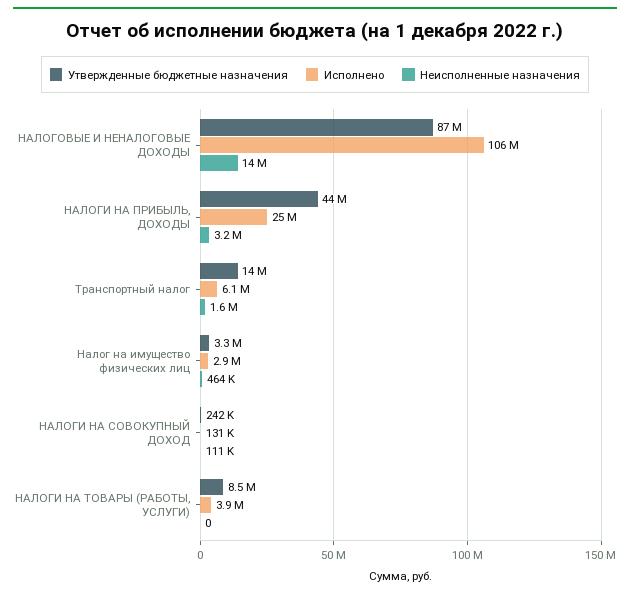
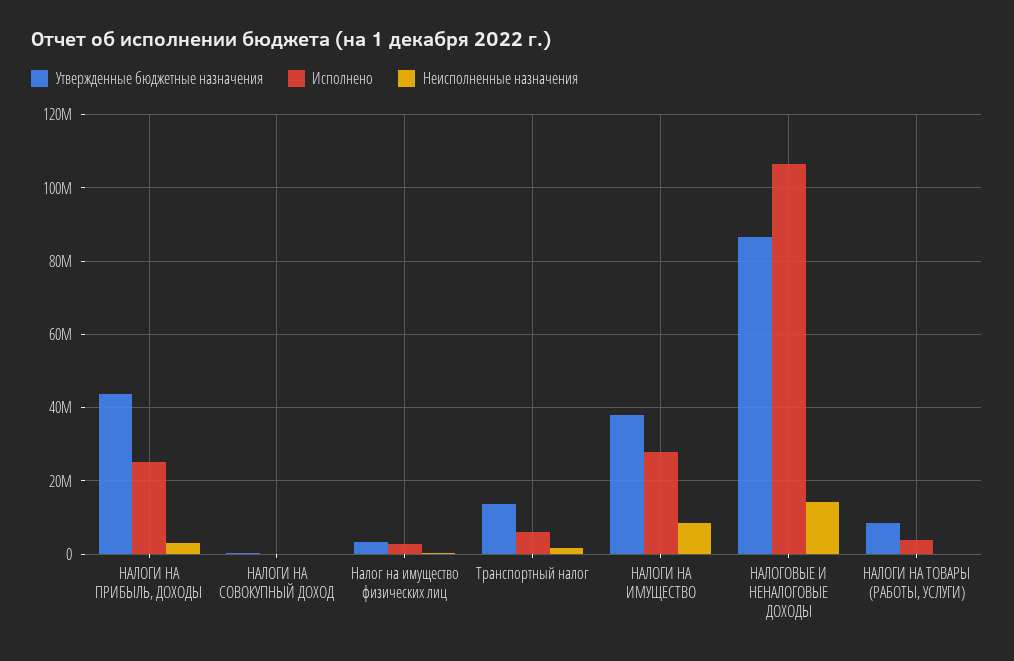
Утвержденные бюджетные назначения, НАЛОГИ НА ИМУЩЕСТВО: none -> 38000000
Исполнено, НАЛОГИ НА ИМУЩЕСТВО: none -> 28000000
Неисполненные назначения, НАЛОГИ НА ИМУЩЕСТВО: none -> 8000000

